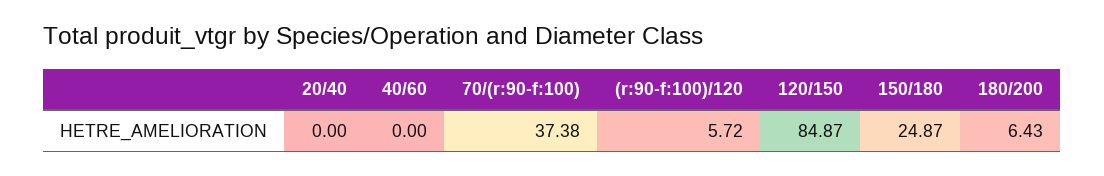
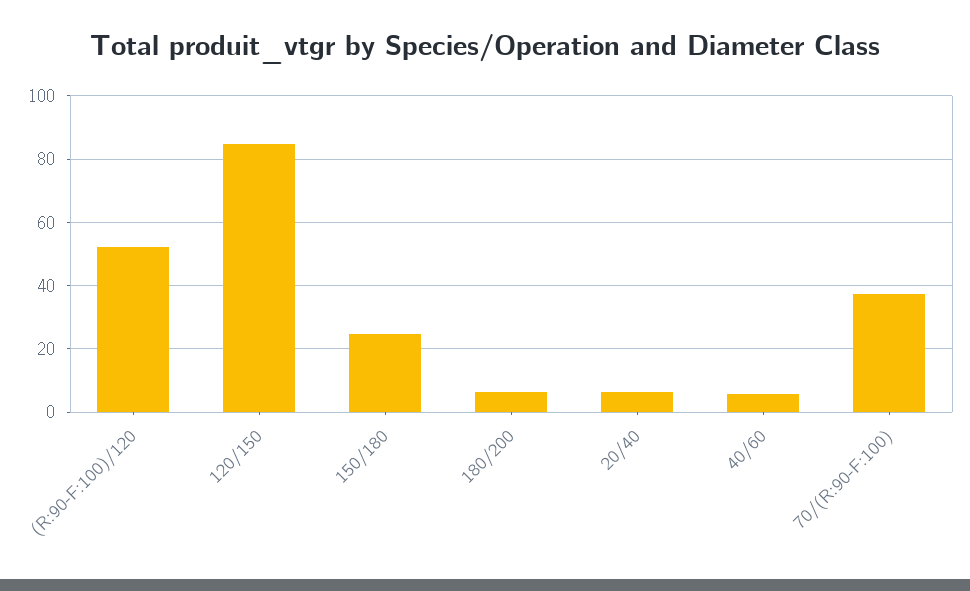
20/40: 0 -> 6
40/60: 0 -> 6
(r:90-f:100)/120: 5.72 -> 52

